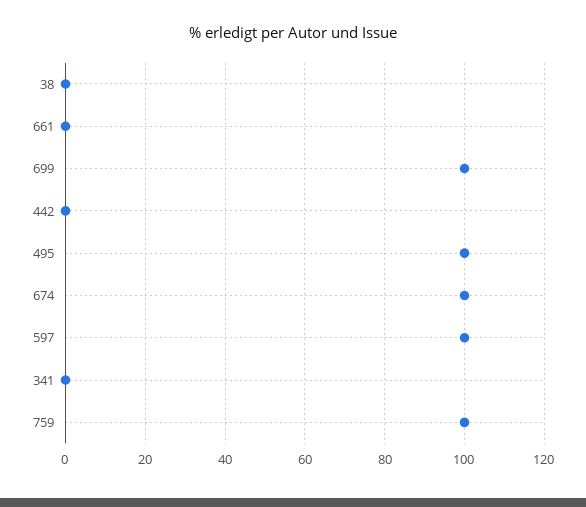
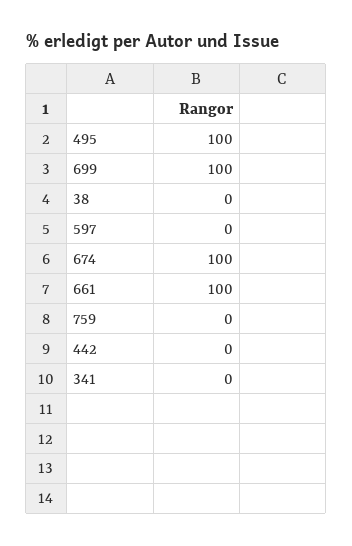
661: 0 -> 100
597: 100 -> 0
759: 100 -> 0

